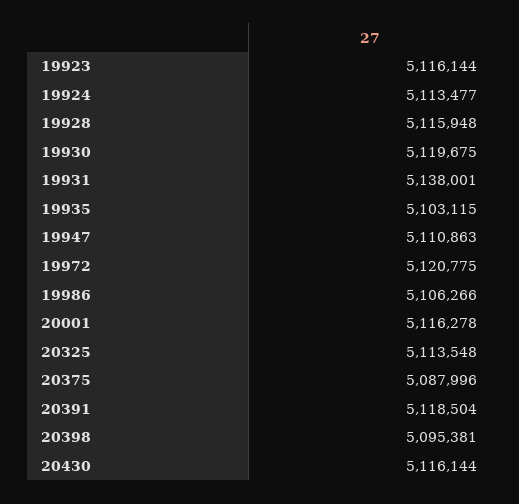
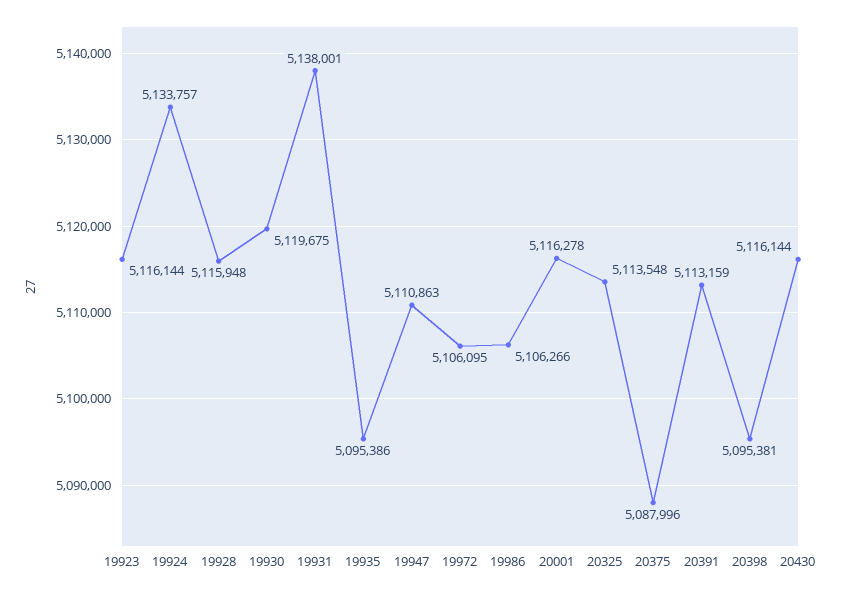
19924: 5113477 -> 5133757
19935: 5103115 -> 5095386
19972: 5120775 -> 5106095
20391: 5118504 -> 5113159

